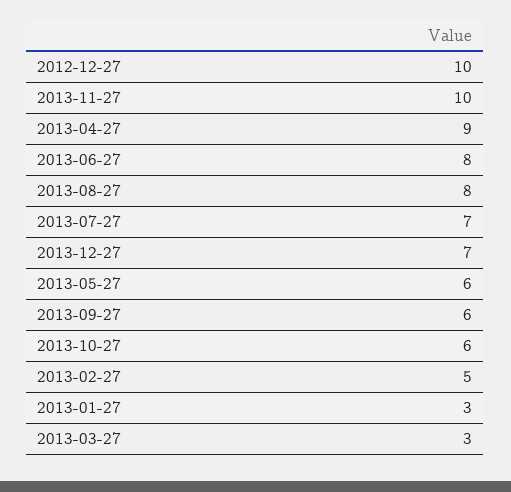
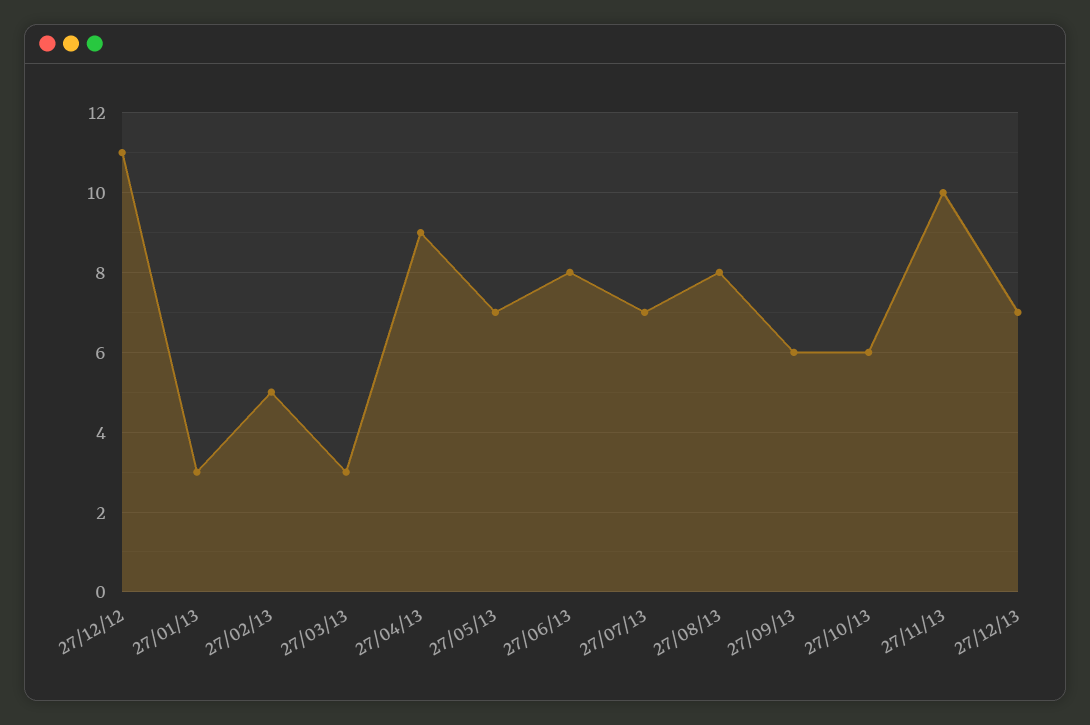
2012-12-27: 10 -> 11
2013-05-27: 6 -> 7

